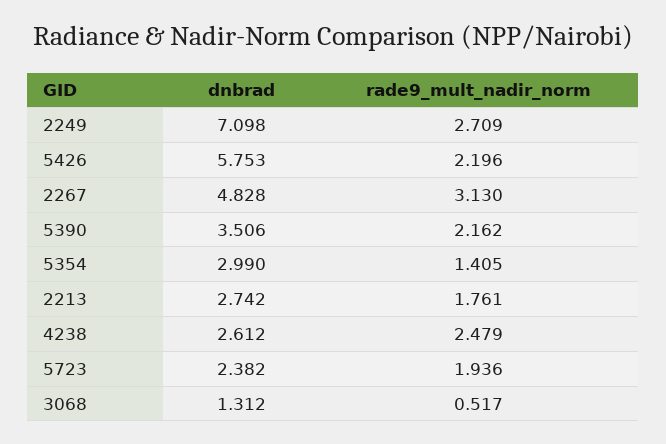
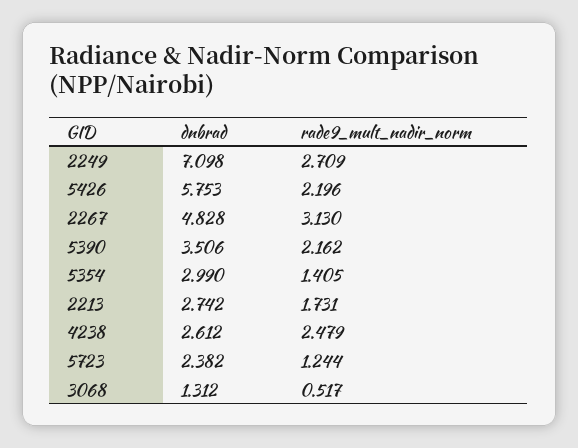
rade9_mult_nadir_norm, 2213: 1.761 -> 1.731
rade9_mult_nadir_norm, 5723: 1.936 -> 1.244

